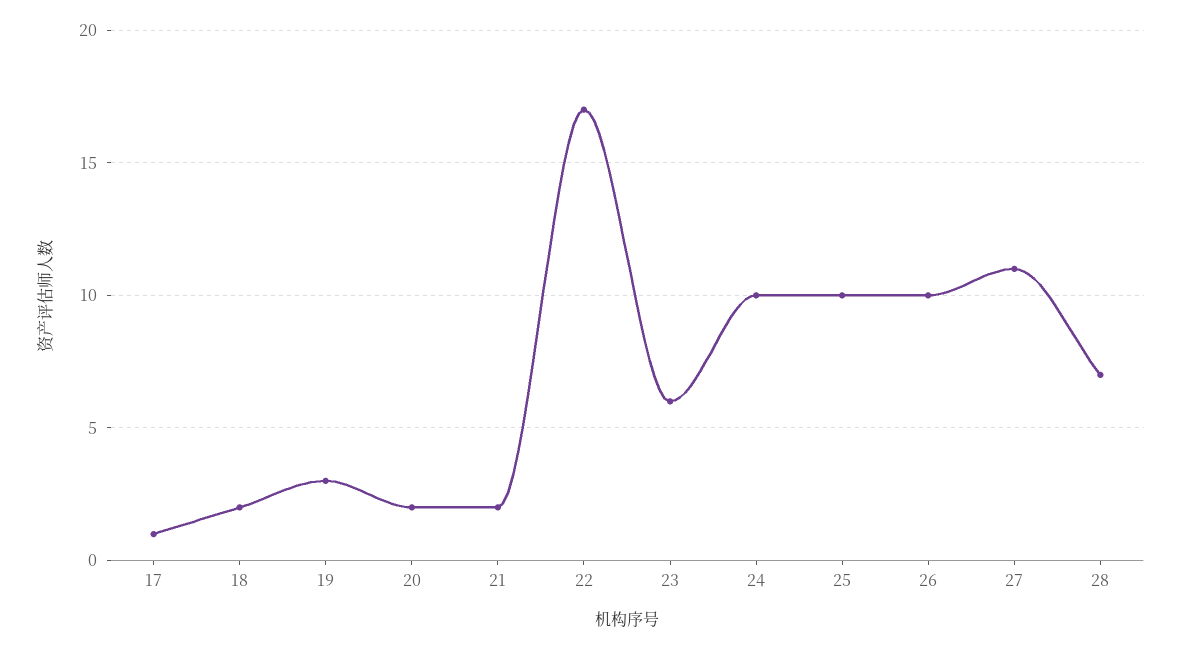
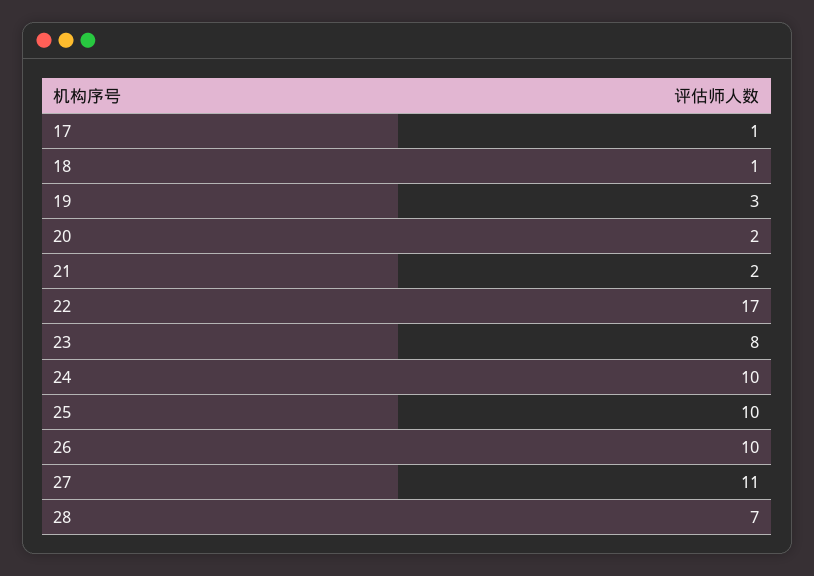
18: 2 -> 1
23: 6 -> 8

